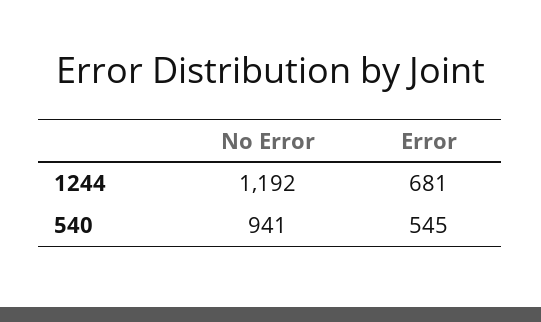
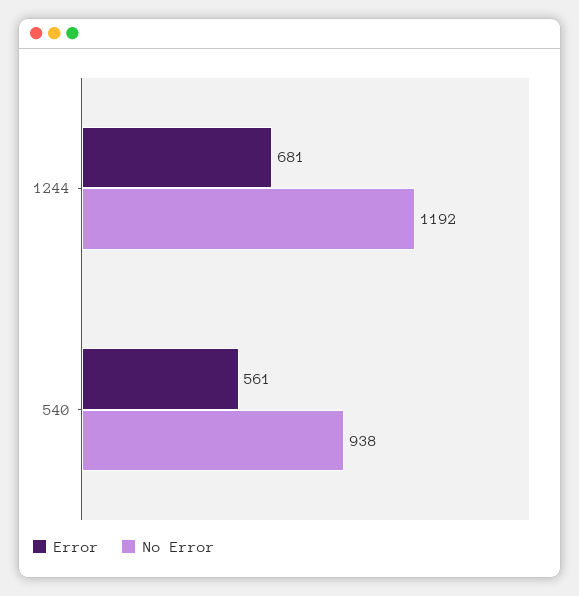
No Error, 540: 941 -> 938
Error, 540: 545 -> 561

